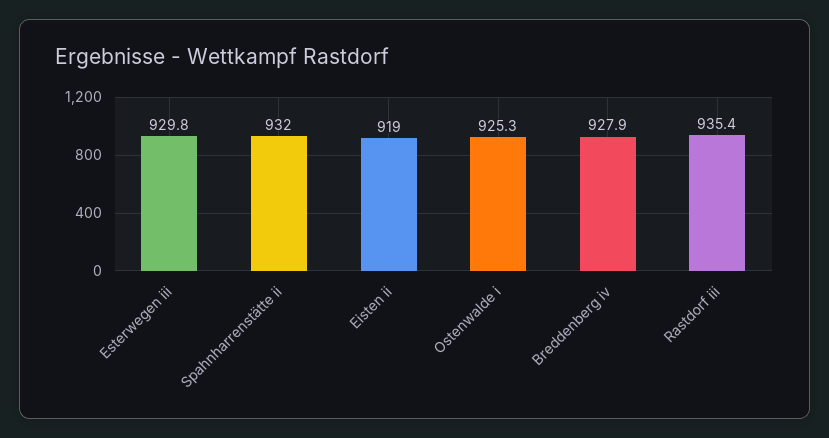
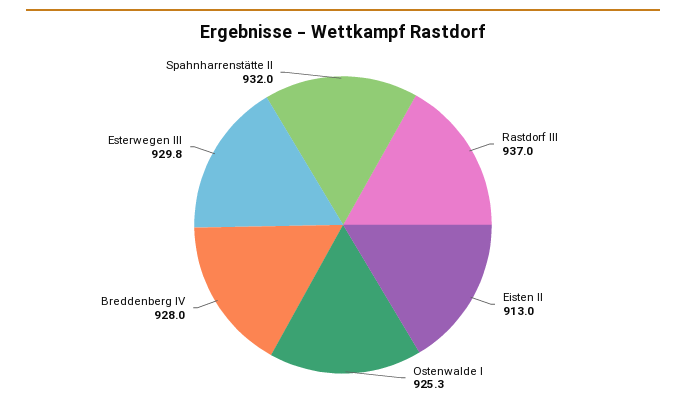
Eisten ii: 919 -> 913
Breddenberg iv: 927.9 -> 928
Rastdorf iii: 935.4 -> 937

